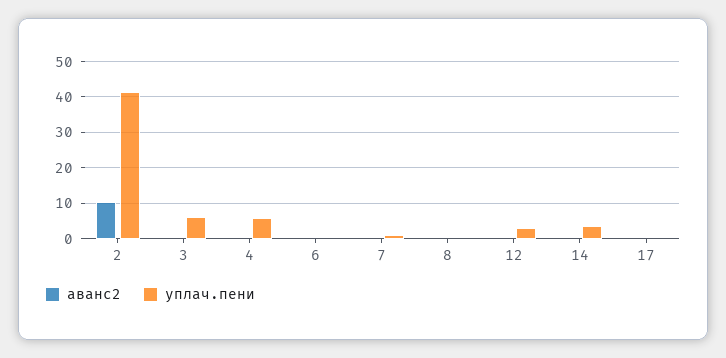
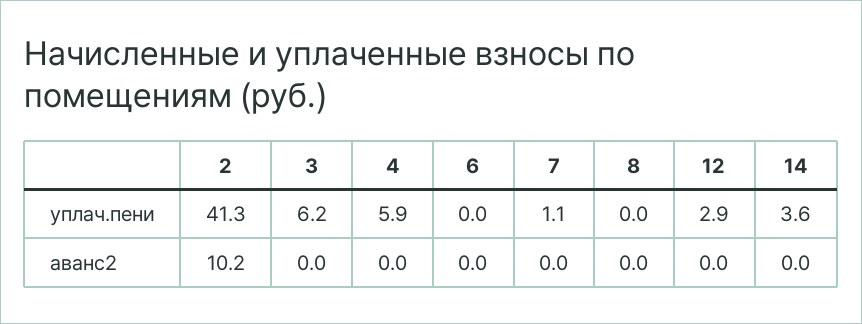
аванс2, 17: 0 -> none
уплач.пени, 17: 0 -> none

